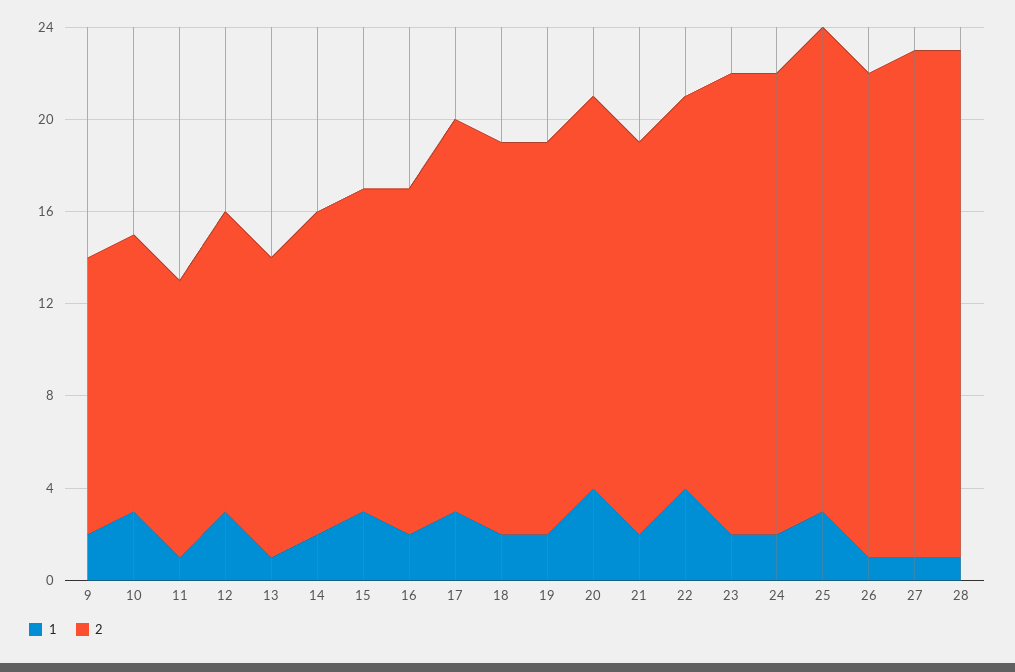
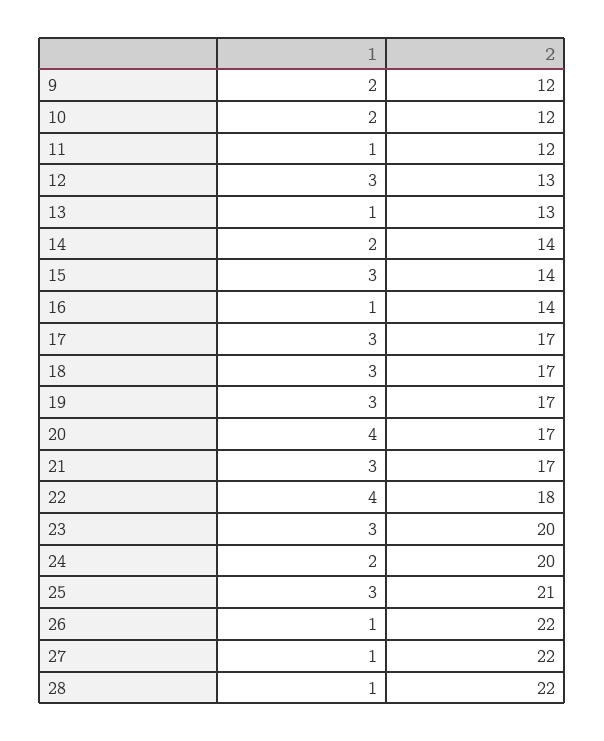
1, 10: 3 -> 2
1, 16: 2 -> 1
2, 16: 15 -> 14
1, 18: 2 -> 3
1, 19: 2 -> 3
1, 21: 2 -> 3
2, 22: 17 -> 18
1, 23: 2 -> 3
2, 26: 21 -> 22

